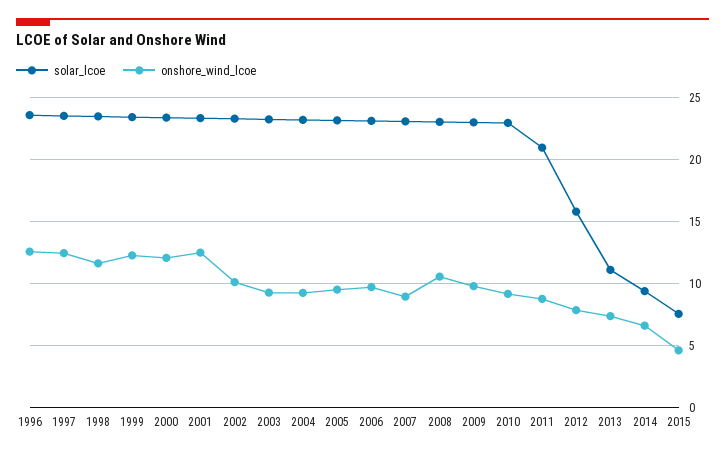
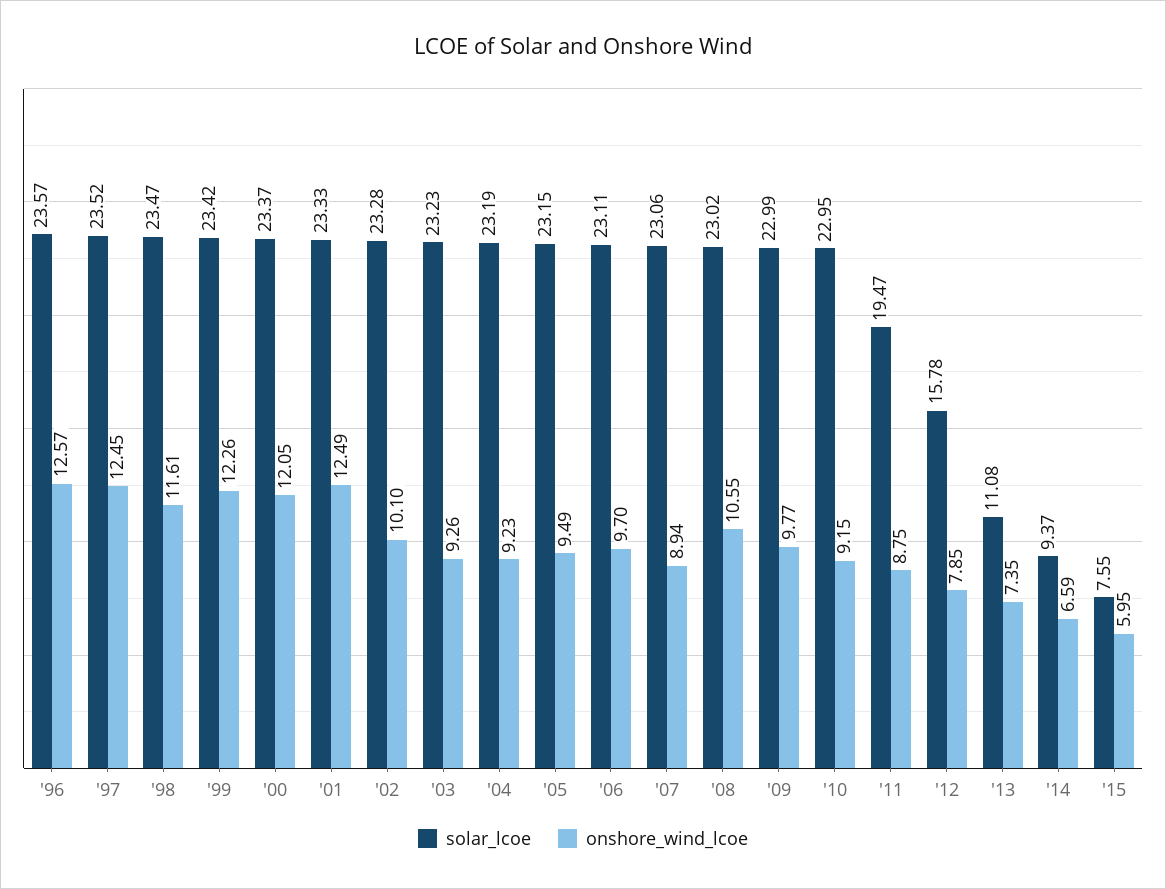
solar_lcoe, 2011: 21 -> 19.47
onshore_wind_lcoe, 2015: 4.5 -> 5.95

